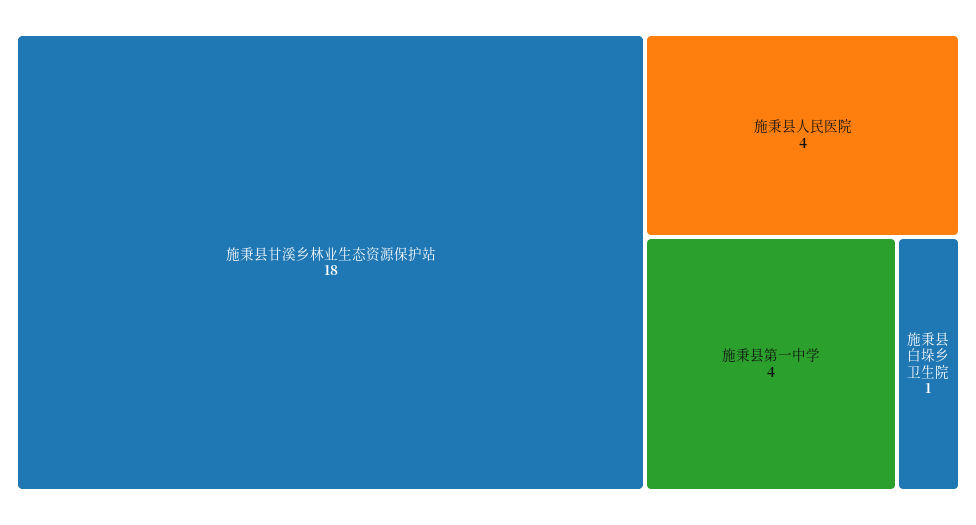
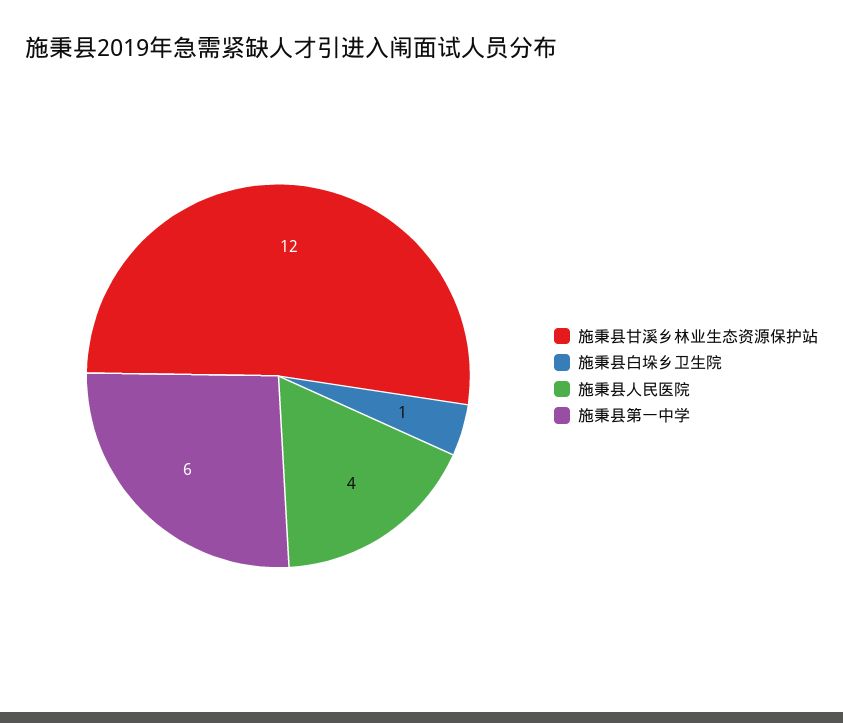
施秉县甘溪乡林业生态资源保护站: 18 -> 12
施秉县第一中学: 4 -> 6

